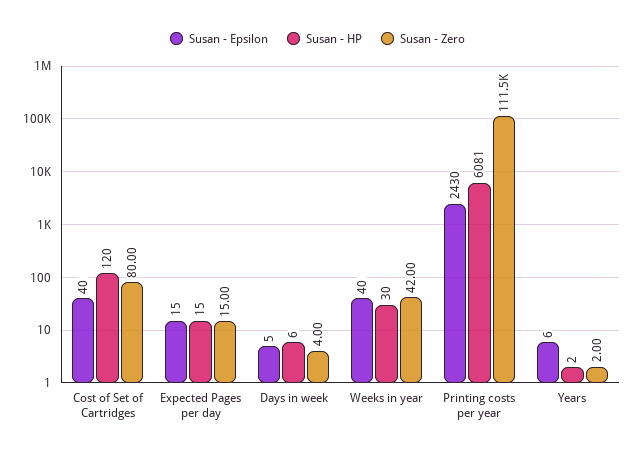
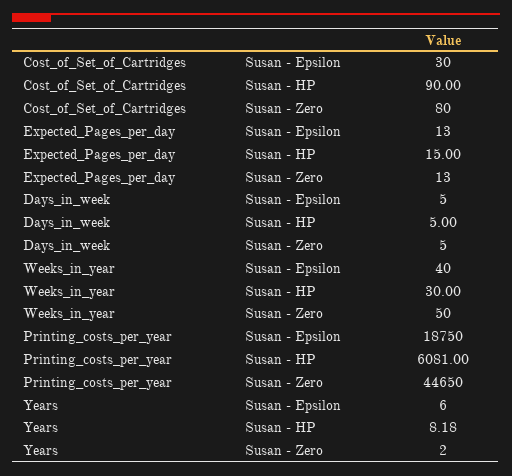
Susan - Epsilon, Cost of Set of Cartridges: 40 -> 30
Susan - HP, Cost of Set of Cartridges: 120 -> 90
Susan - Epsilon, Expected Pages per day: 15 -> 13
Susan - Zero, Expected Pages per day: 15 -> 13
Susan - HP, Days in week: 6 -> 5
Susan - Zero, Days in week: 4 -> 5
Susan - Zero, Weeks in year: 42 -> 50
Susan - Epsilon, Printing costs per year: 2430 -> 18750
Susan - Zero, Printing costs per year: 111500 -> 44650
Susan - HP, Years: 2 -> 8.18

